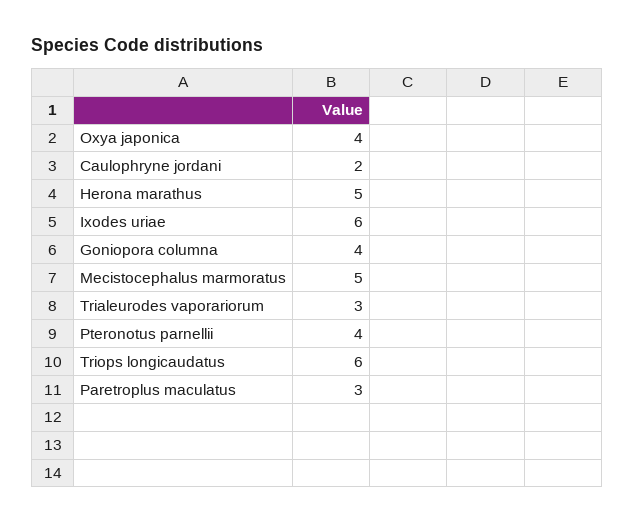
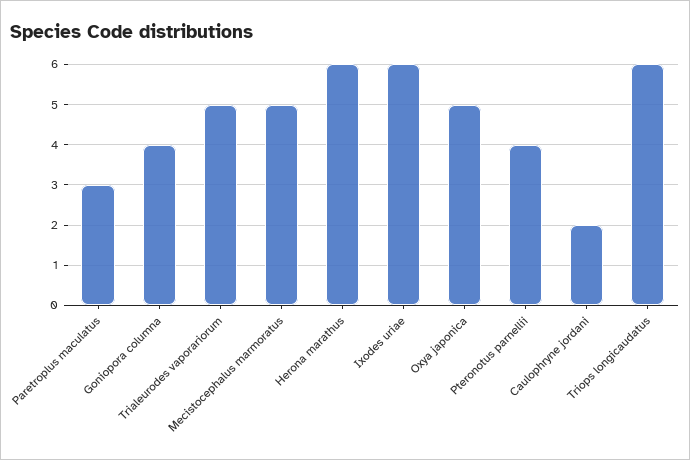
Oxya japonica: 4 -> 5
Herona marathus: 5 -> 6
Trialeurodes vaporariorum: 3 -> 5

